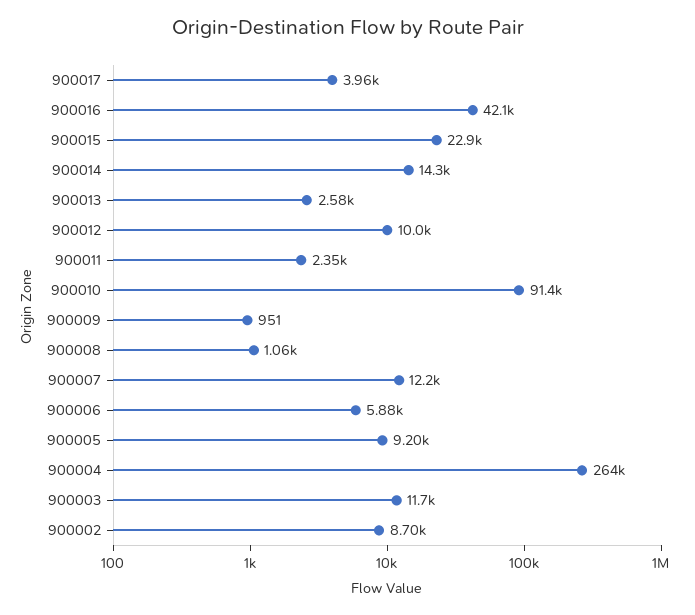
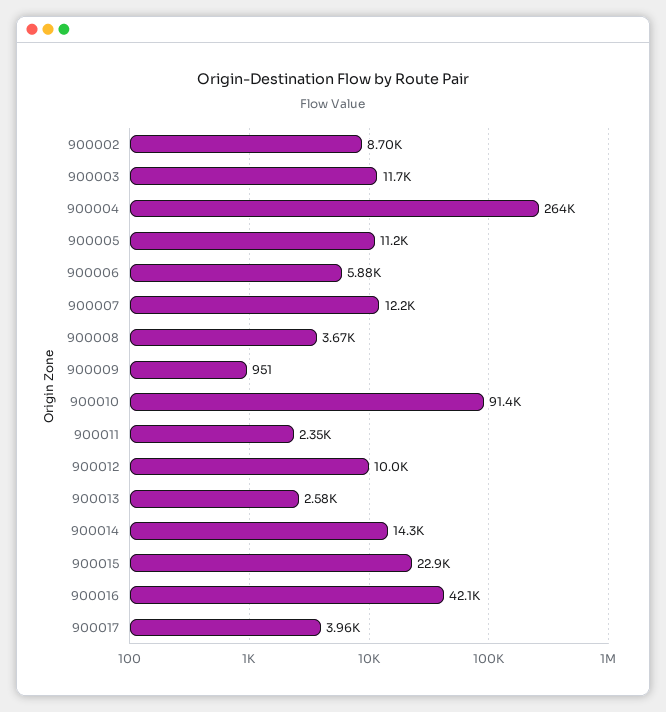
900008: 1060 -> 3670
900005: 9200 -> 11200

